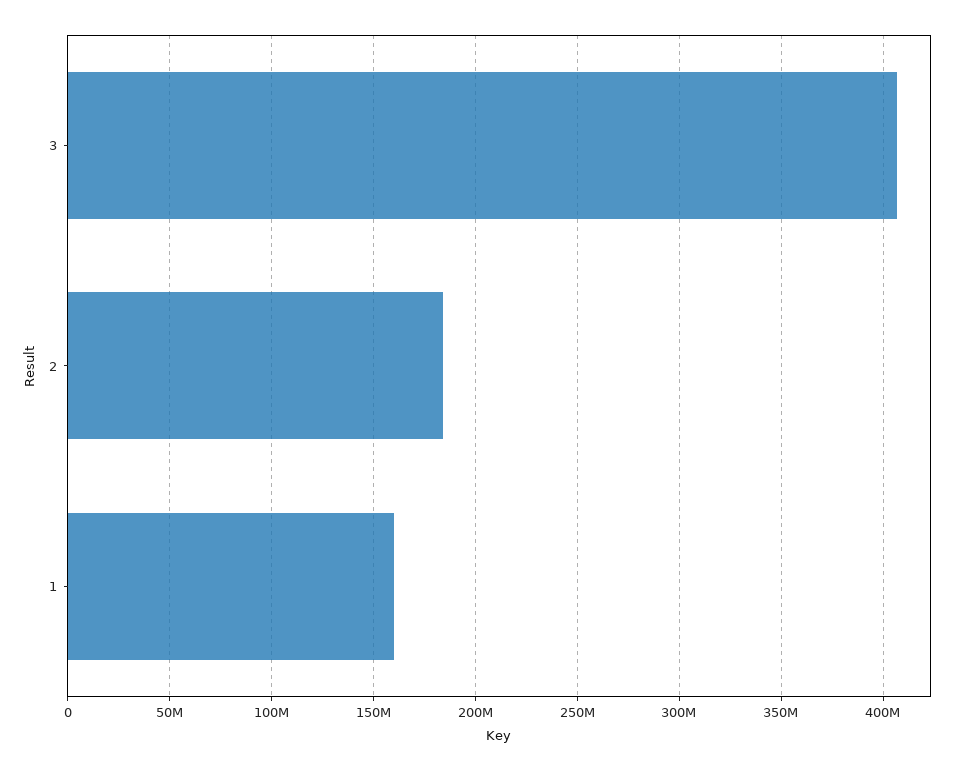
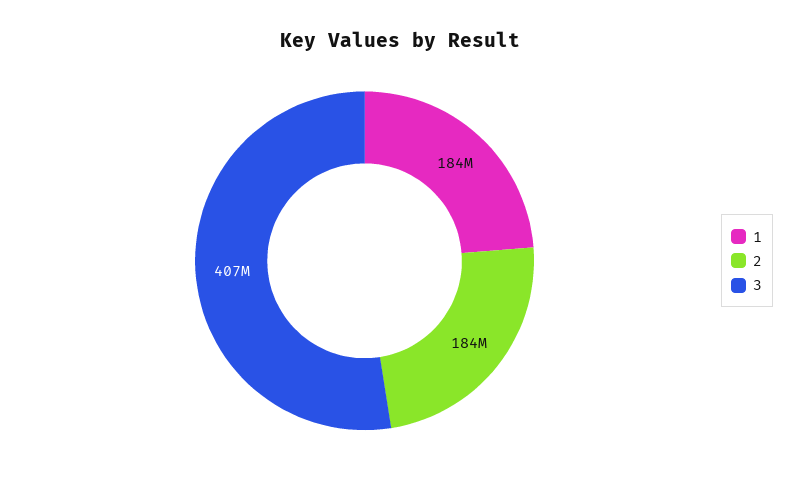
1: 160000000 -> 184000000

